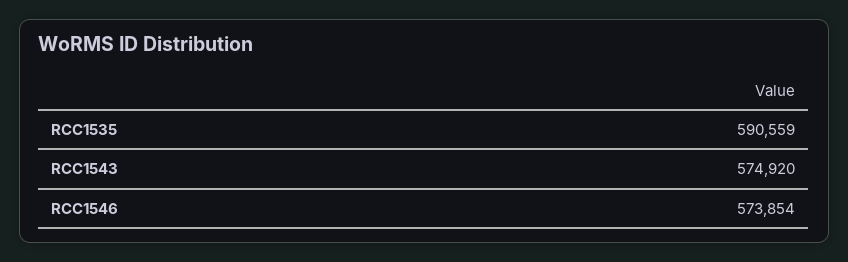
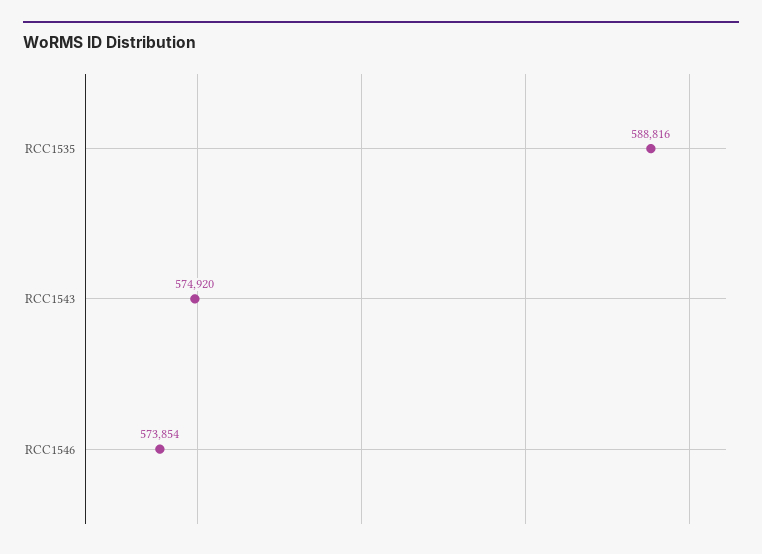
RCC1535: 590559 -> 588816

